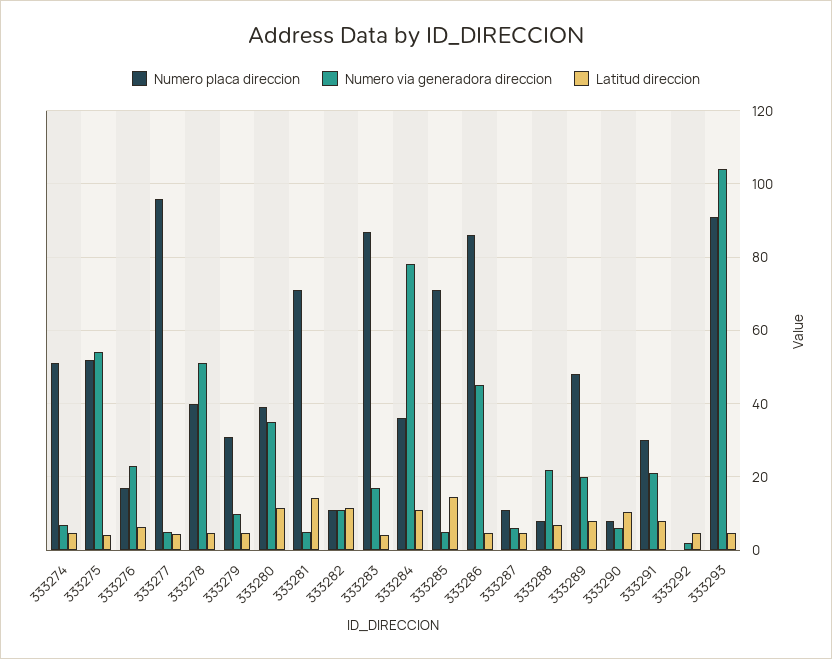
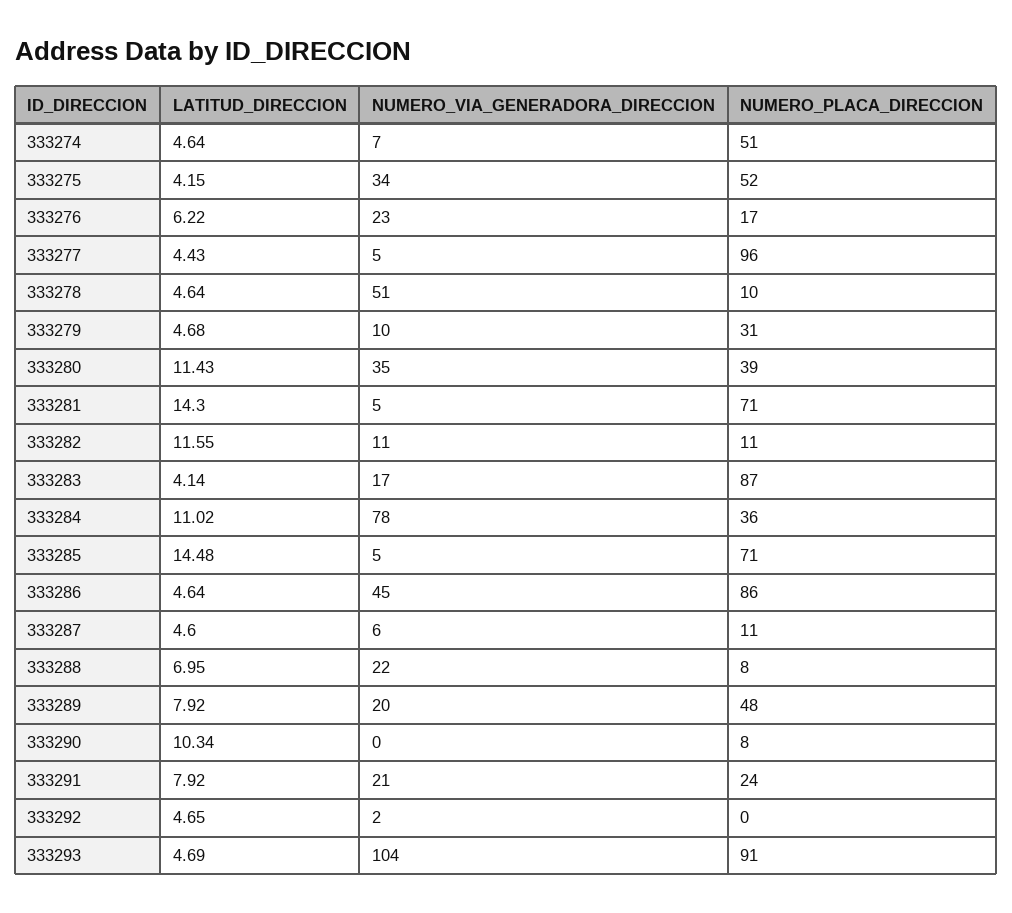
Numero via generadora direccion, 333275: 54 -> 34
Numero placa direccion, 333278: 40 -> 10
Numero via generadora direccion, 333290: 6 -> 0
Numero placa direccion, 333291: 30 -> 24

